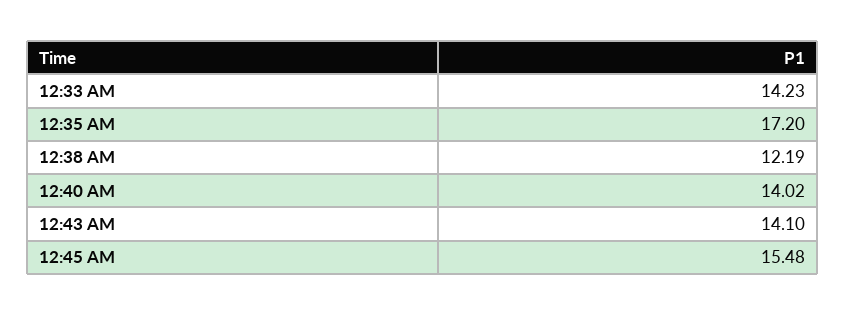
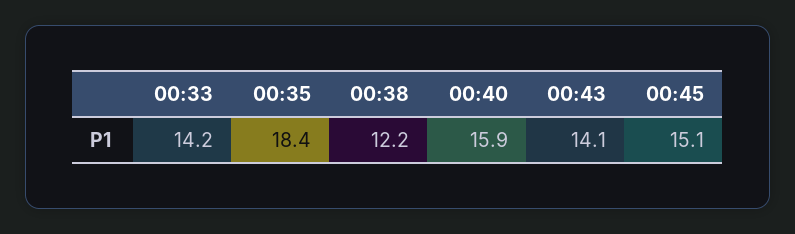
12:35 AM: 17.2 -> 18.4
12:40 AM: 14.02 -> 15.9
12:45 AM: 15.48 -> 15.1

